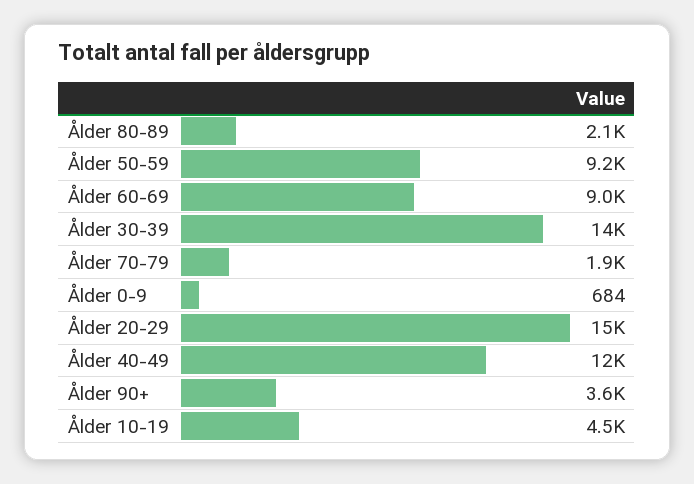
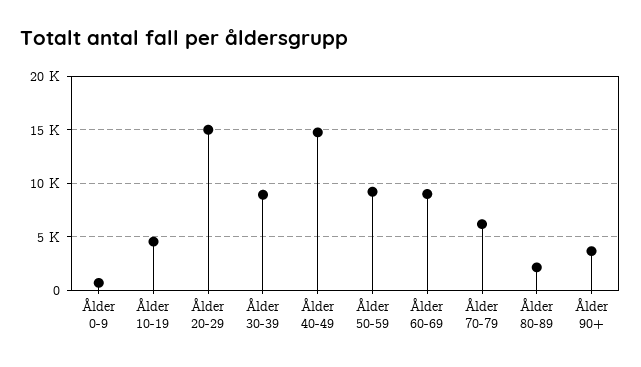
Ålder 30-39: 14000 -> 9000
Ålder 70-79: 1900 -> 6000
Ålder 40-49: 12000 -> 15000

